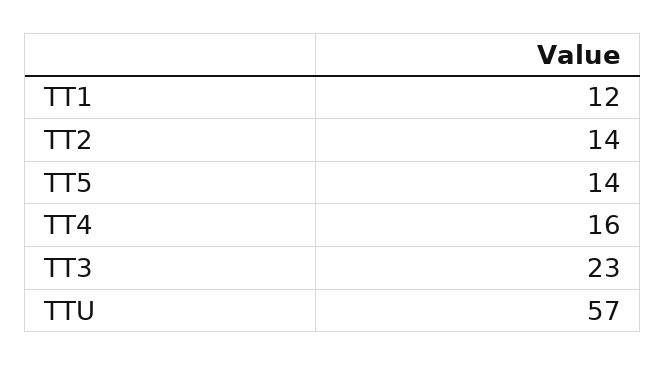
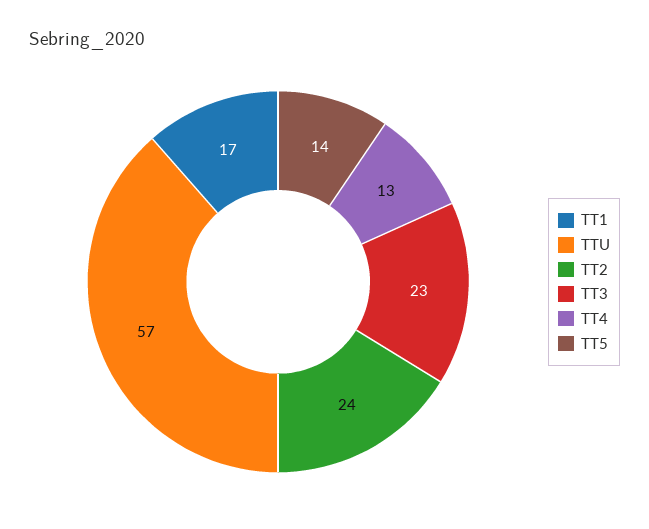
TT1: 12 -> 17
TT2: 14 -> 24
TT4: 16 -> 13

